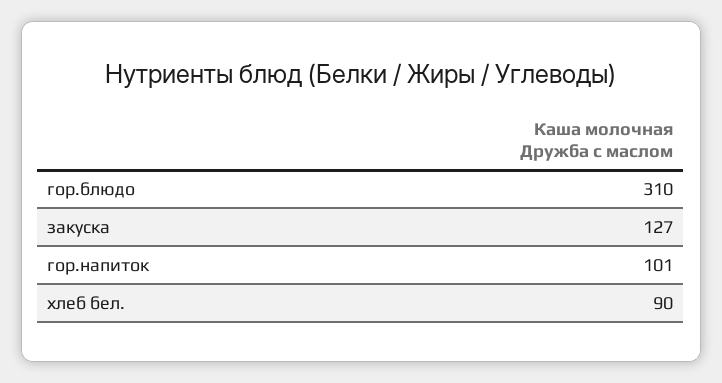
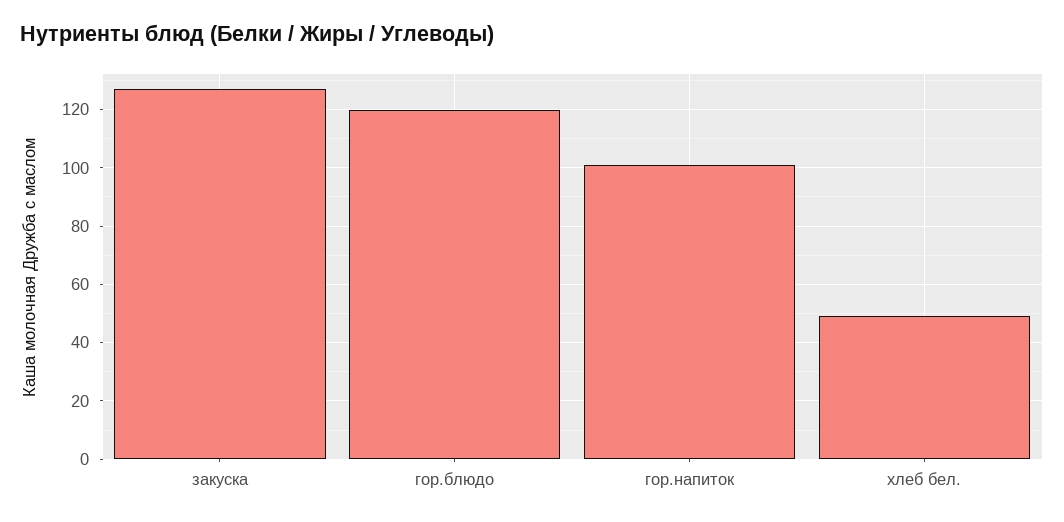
гор.блюдо: 310 -> 120
хлеб бел.: 90 -> 50

